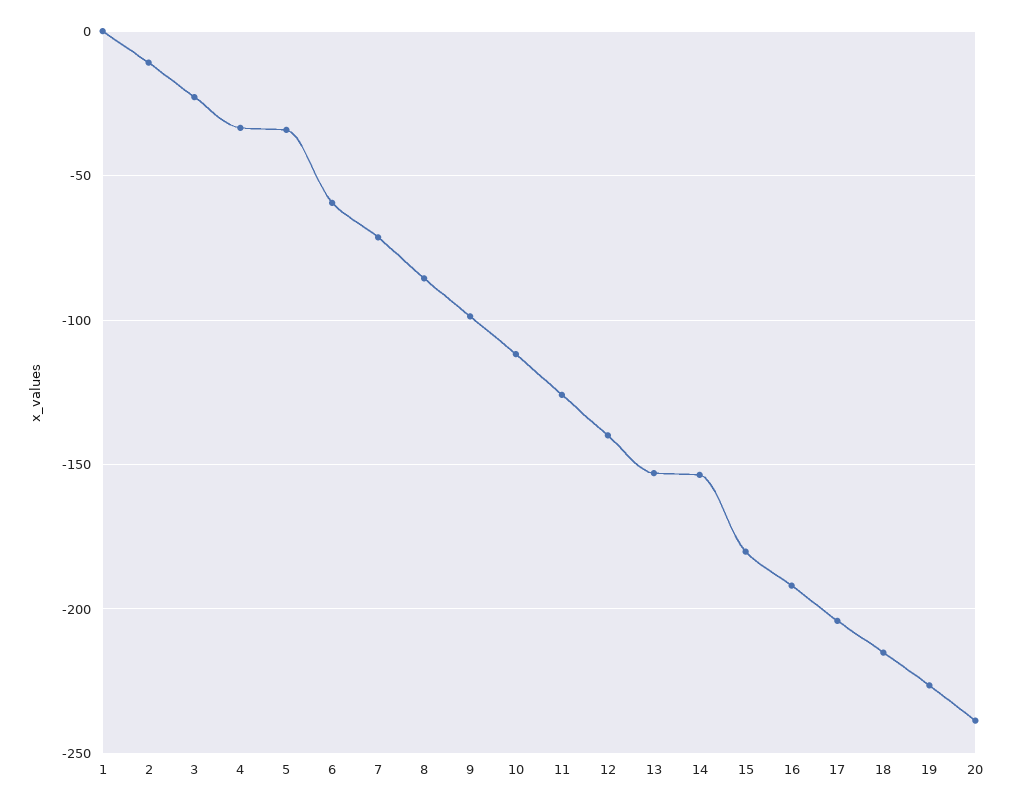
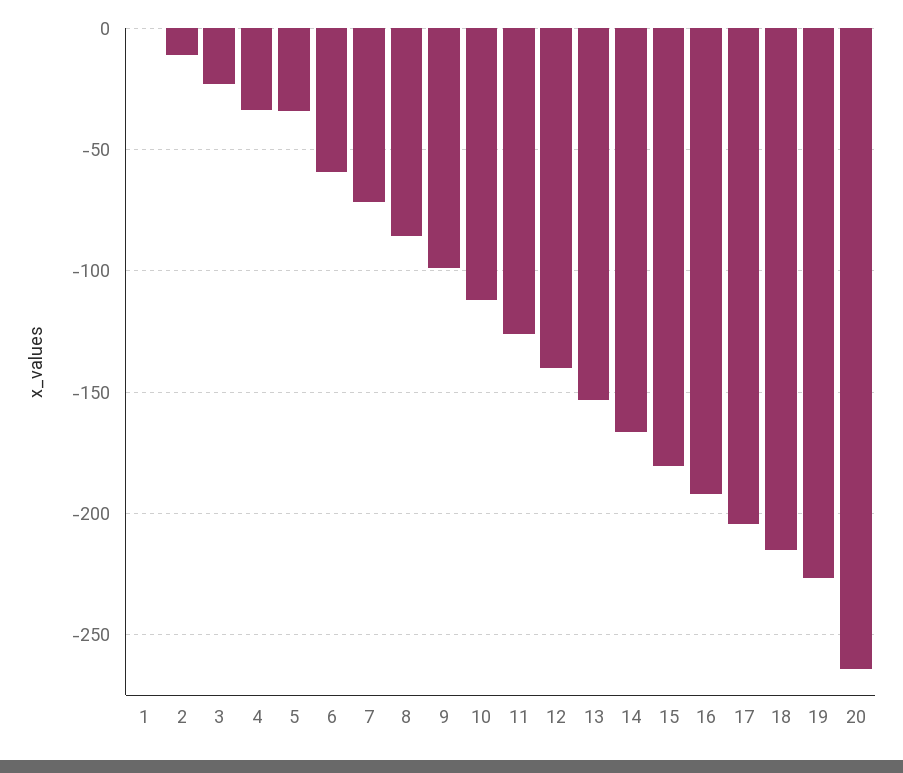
14: -155 -> -165
20: -240 -> -265

